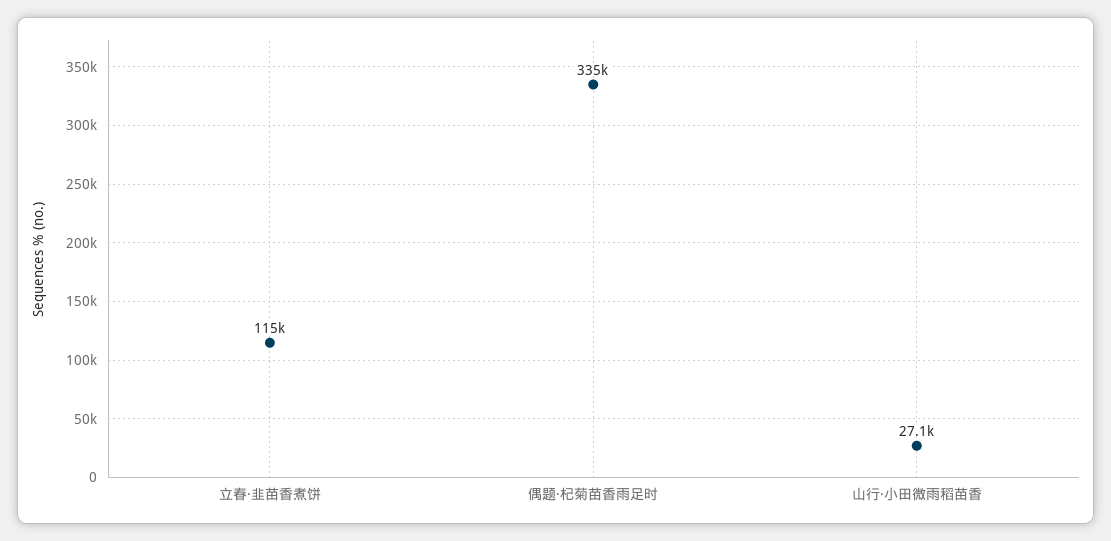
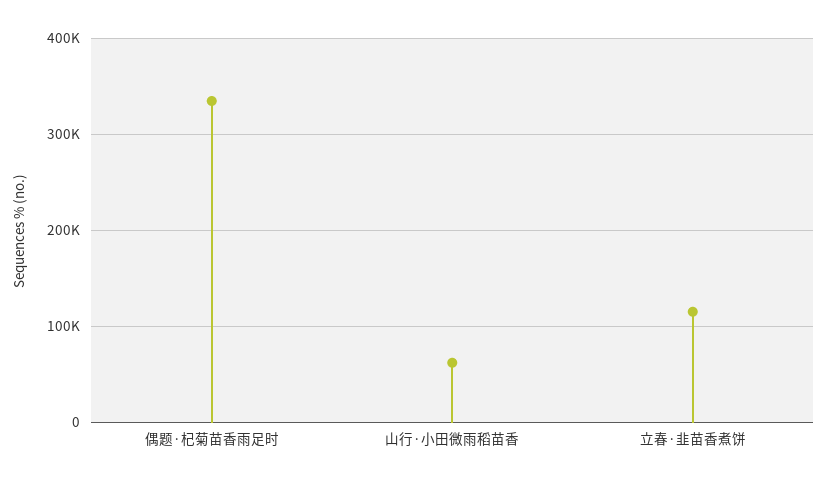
山行·小田微雨稻苗香: 27100 -> 60000

